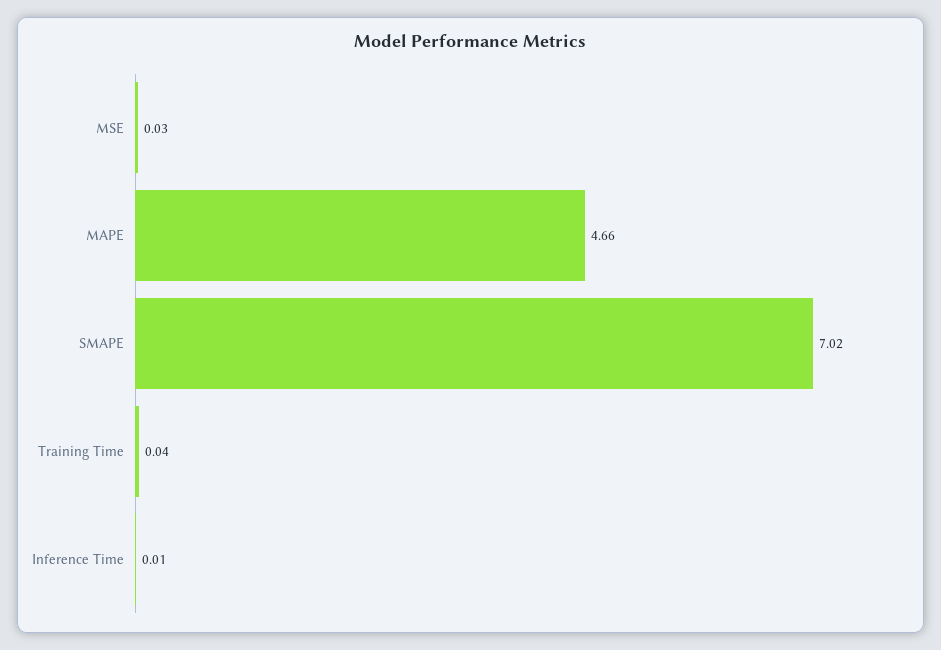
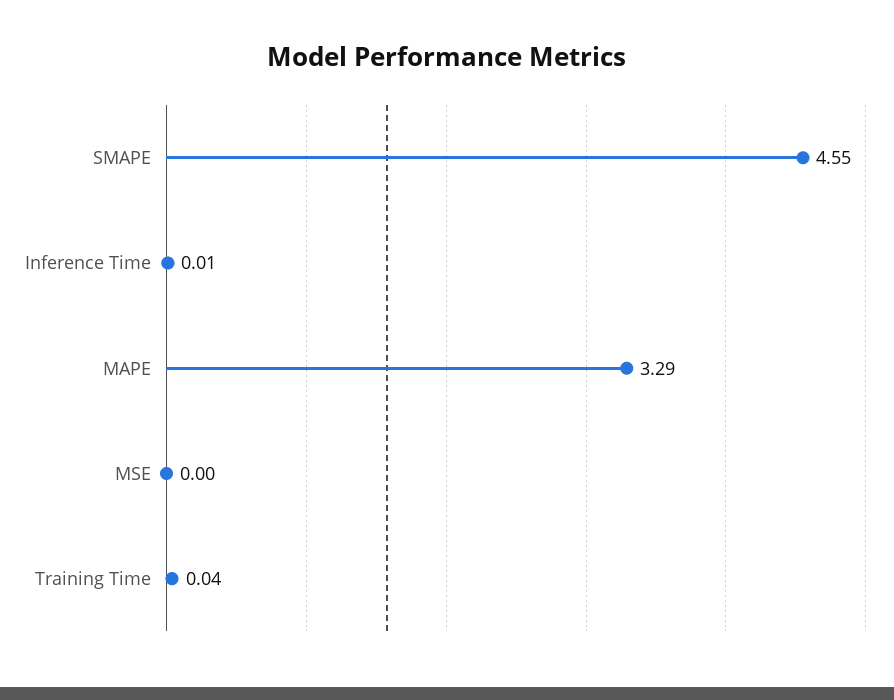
MSE: 0.03 -> 0
MAPE: 4.66 -> 3.29
SMAPE: 7.02 -> 4.55

